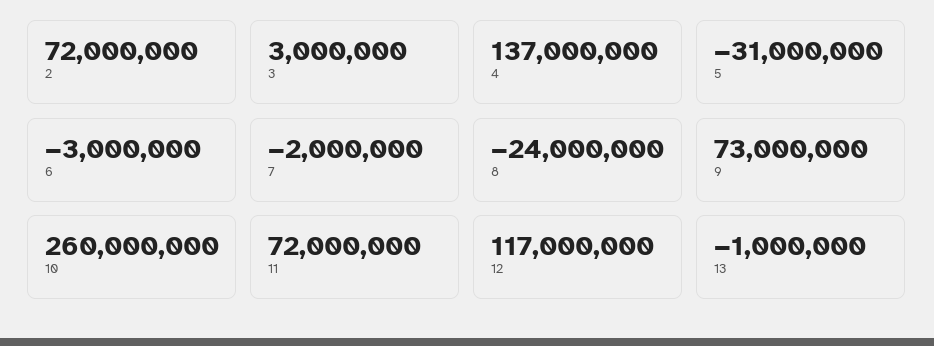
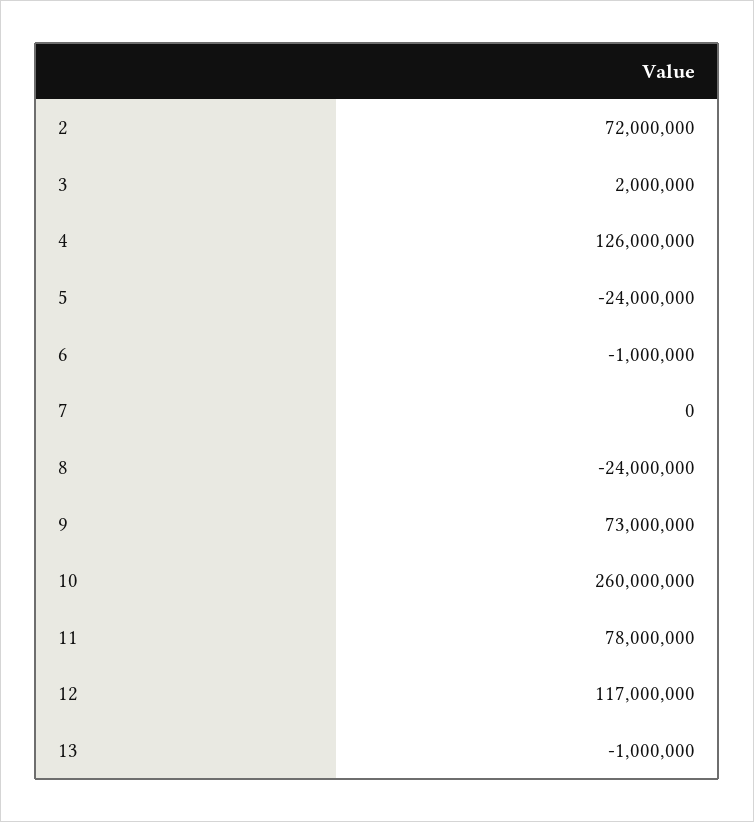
3: 3000000 -> 2000000
4: 137000000 -> 126000000
5: -31000000 -> -24000000
6: -3000000 -> -1000000
7: -2000000 -> 0
11: 72000000 -> 78000000

